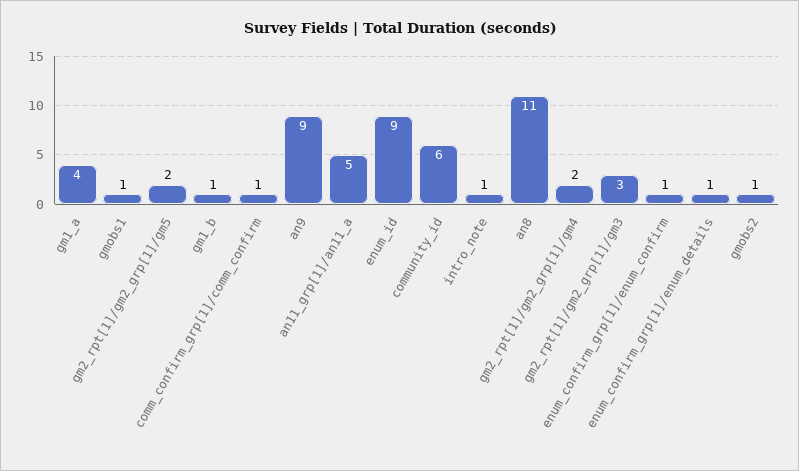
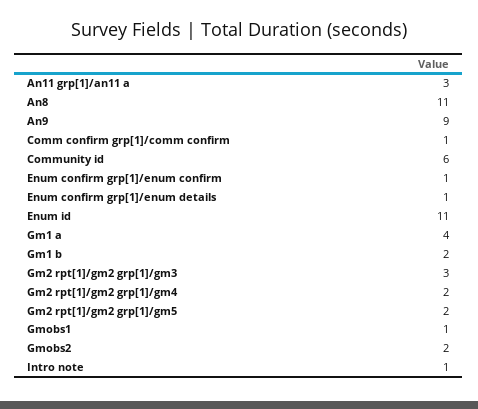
gm1_b: 1 -> 2
an11_grp[1]/an11_a: 5 -> 3
enum_id: 9 -> 11
gmobs2: 1 -> 2

